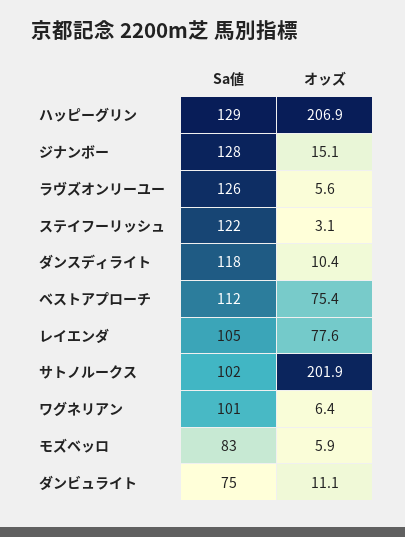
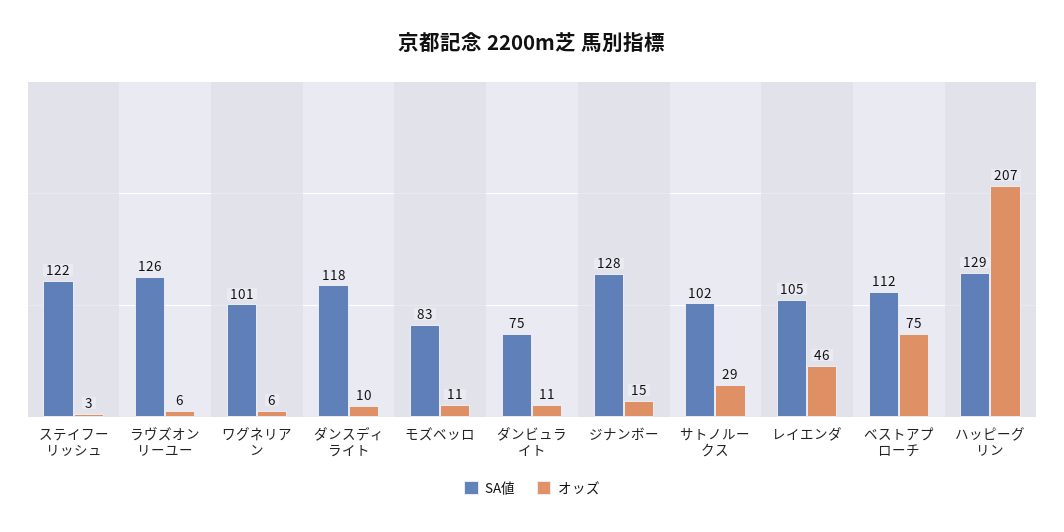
オッズ, レイエンダ: 77.6 -> 46
オッズ, サトノルークス: 201.9 -> 29
オッズ, モズベッロ: 5.9 -> 11

